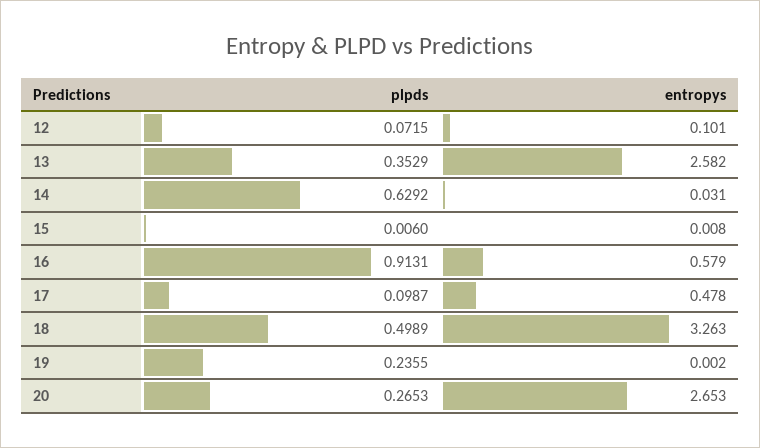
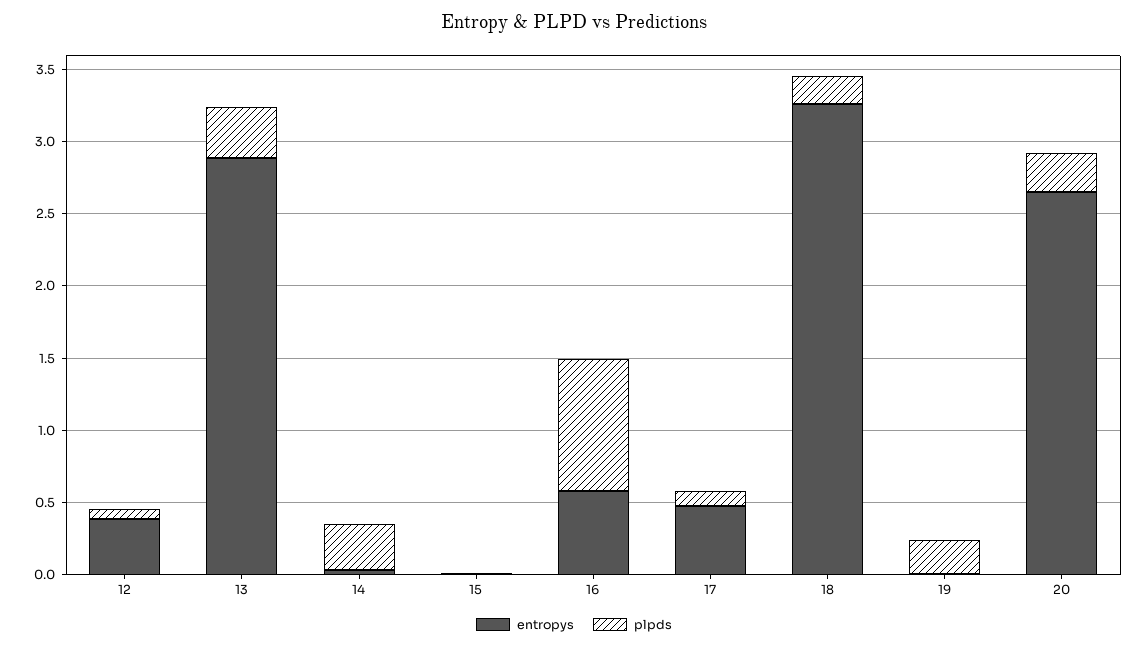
entropys, 12: 0.101 -> 0.4
entropys, 13: 2.582 -> 2.9
plpds, 14: 0.6292 -> 0.3
plpds, 18: 0.4989 -> 0.2

